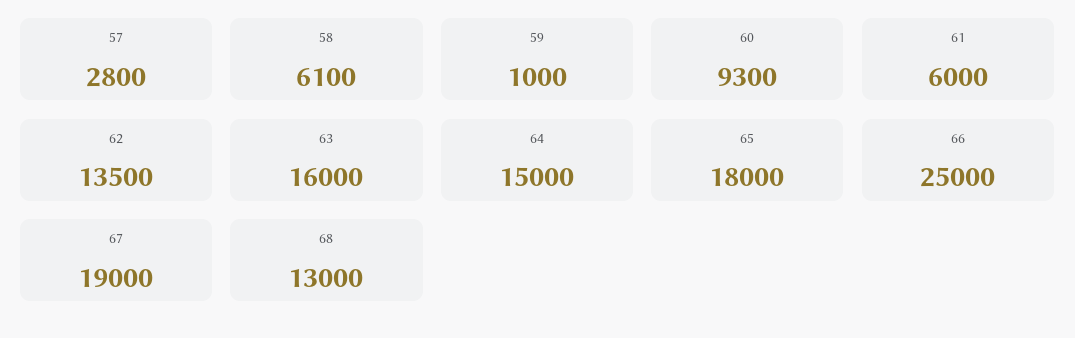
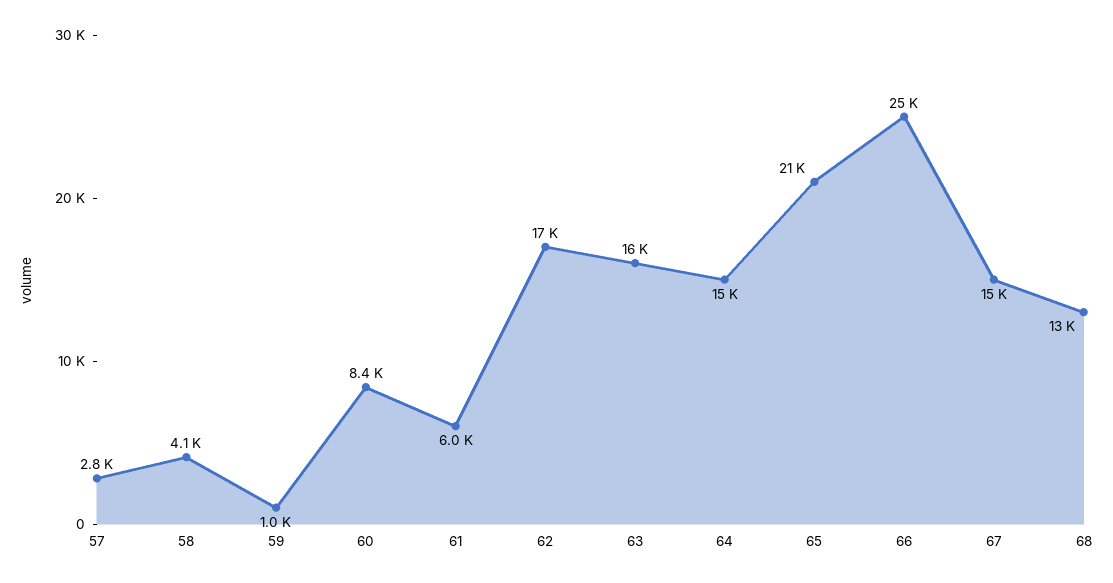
58: 6100 -> 4100
60: 9300 -> 8400
62: 13500 -> 17000
65: 18000 -> 21000
67: 19000 -> 15000

